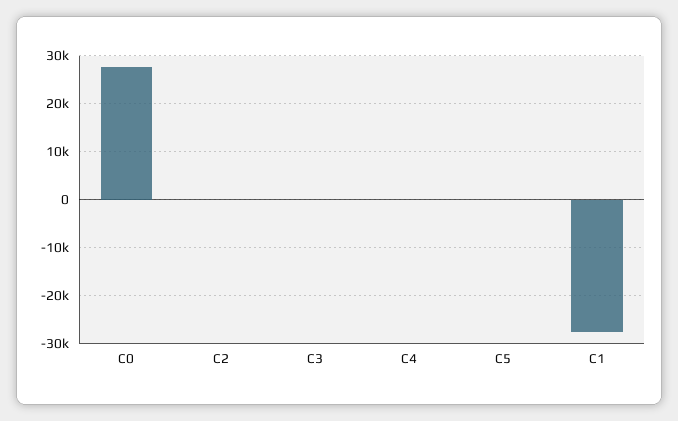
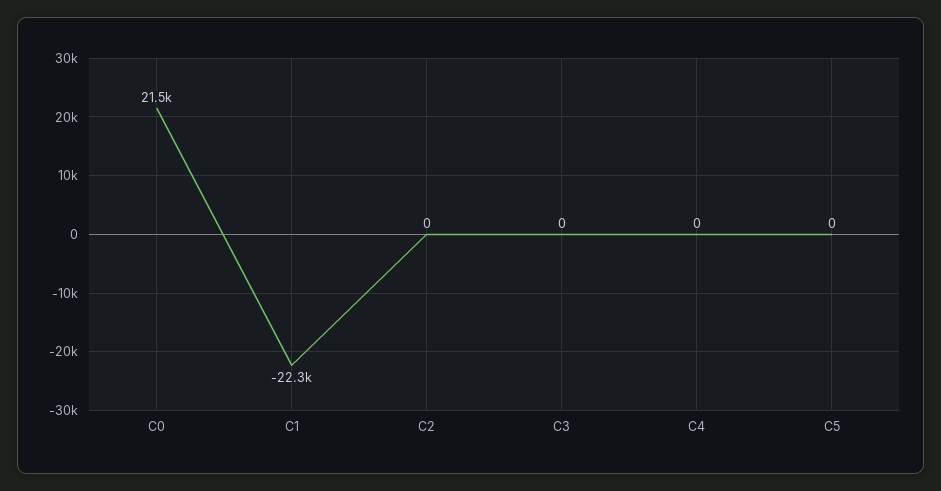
C0: 28000 -> 21500
C1: -28000 -> -22300

